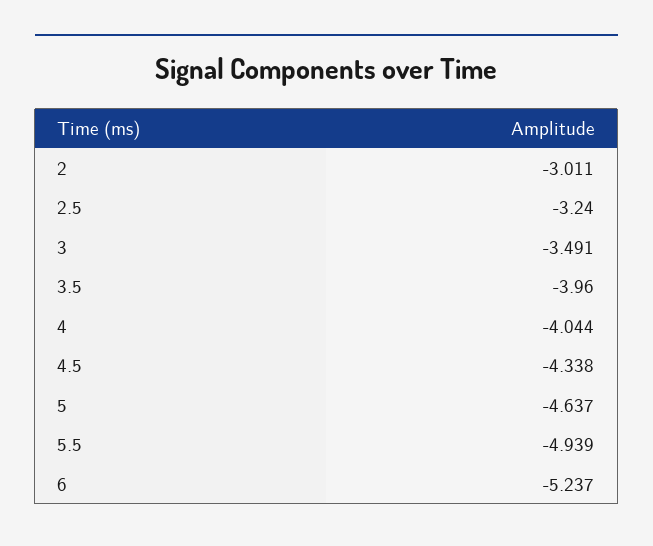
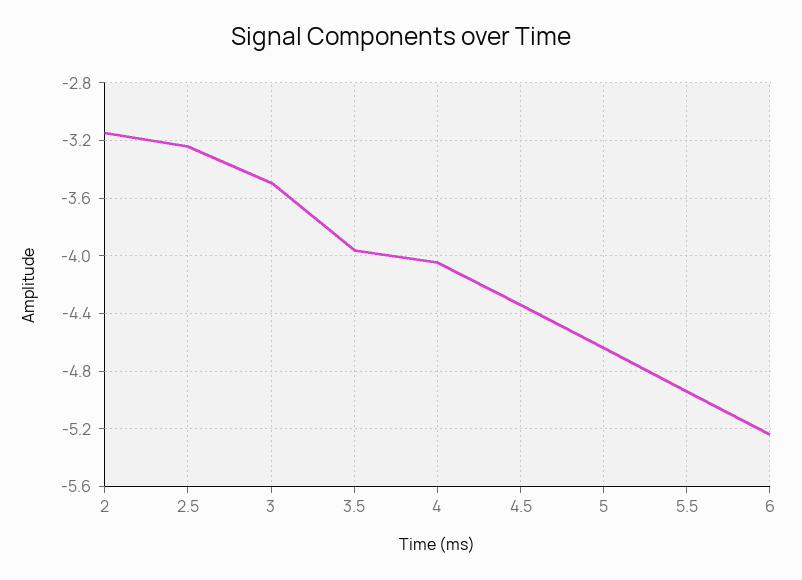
2: -3.011 -> -3.15

